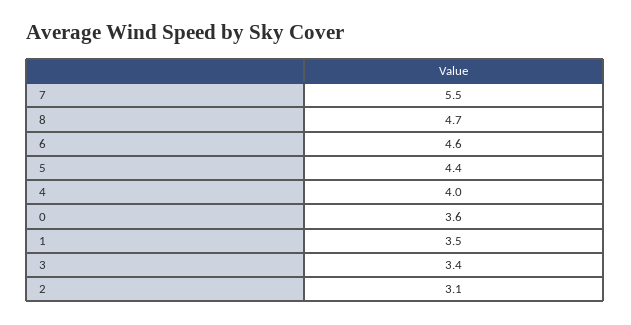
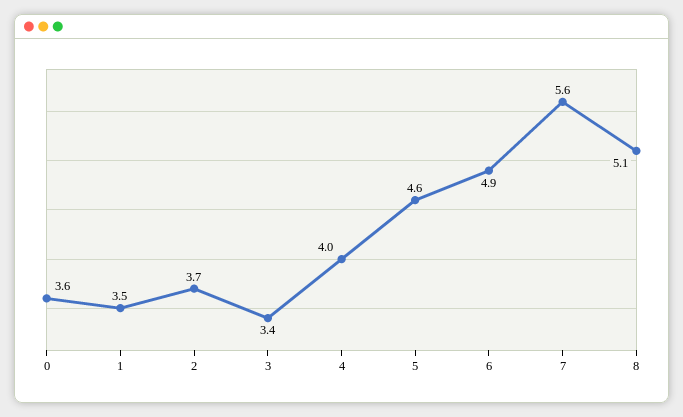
7: 5.5 -> 5.6
8: 4.7 -> 5.1
6: 4.6 -> 4.9
5: 4.4 -> 4.6
2: 3.1 -> 3.7

